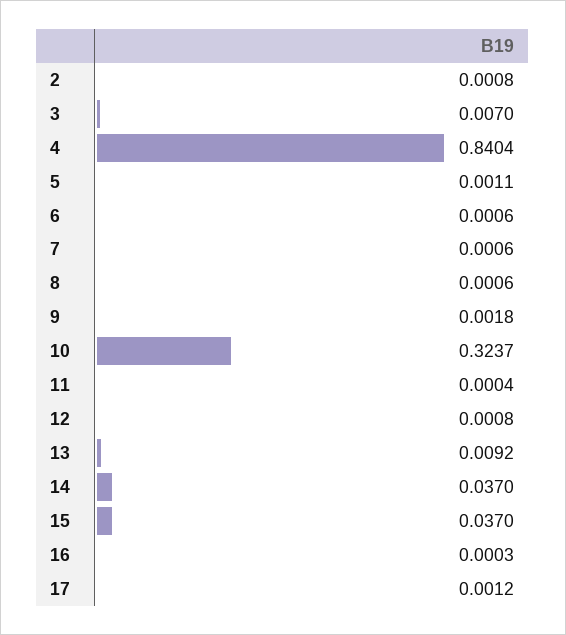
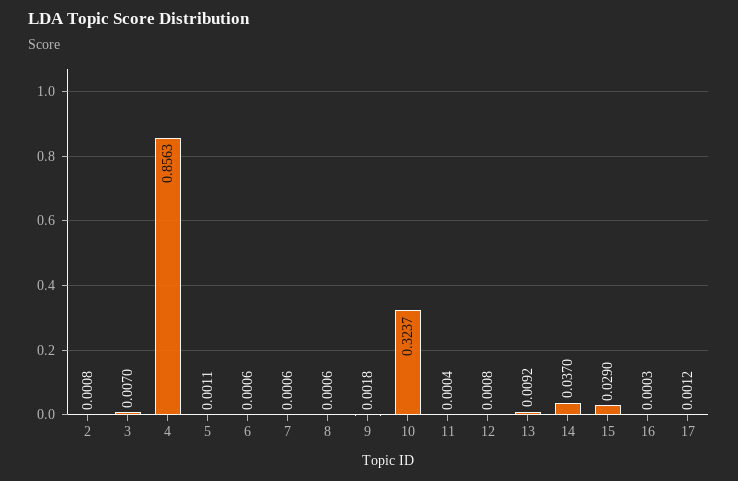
4: 0.8404 -> 0.8563
15: 0.037 -> 0.029

